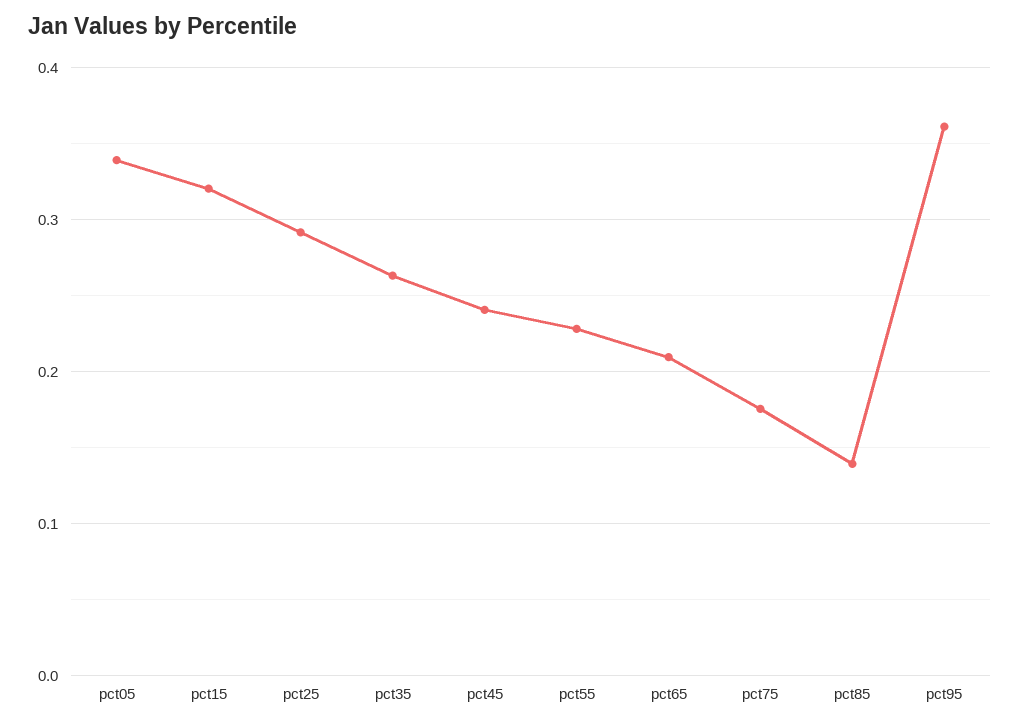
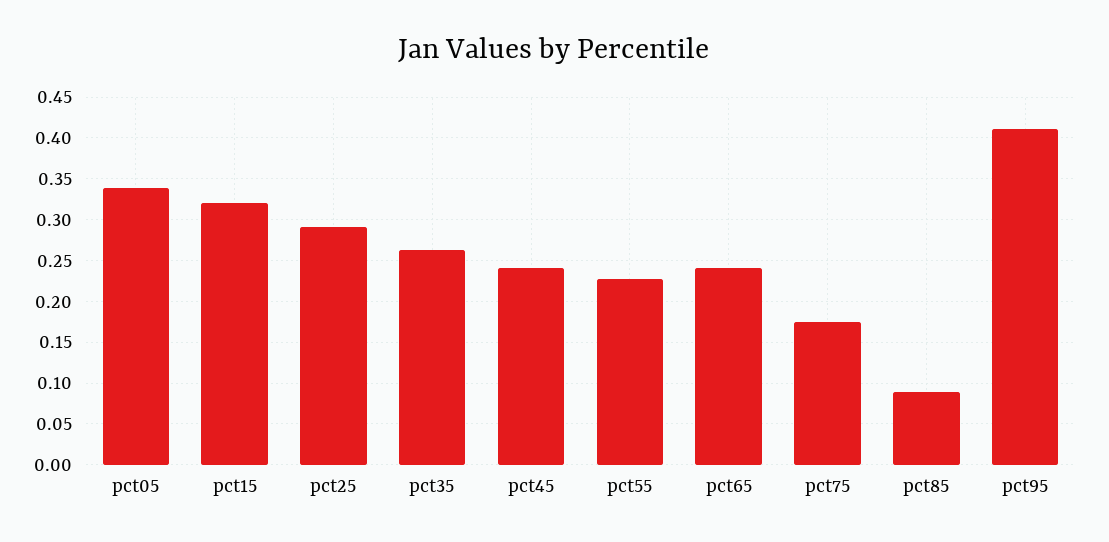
pct65: 0.21 -> 0.24
pct85: 0.14 -> 0.09
pct95: 0.36 -> 0.41

